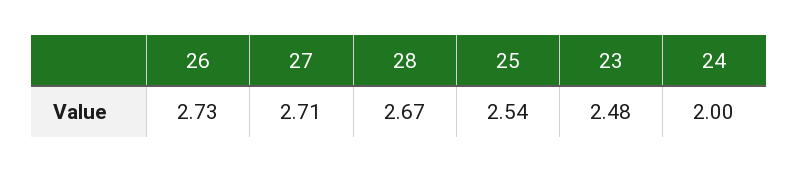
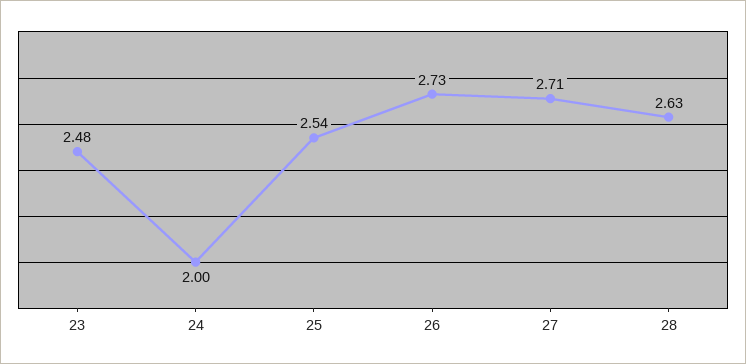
28: 2.67 -> 2.63

